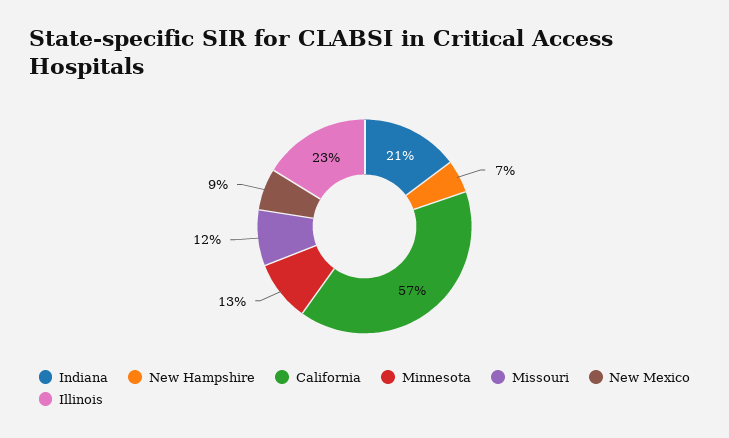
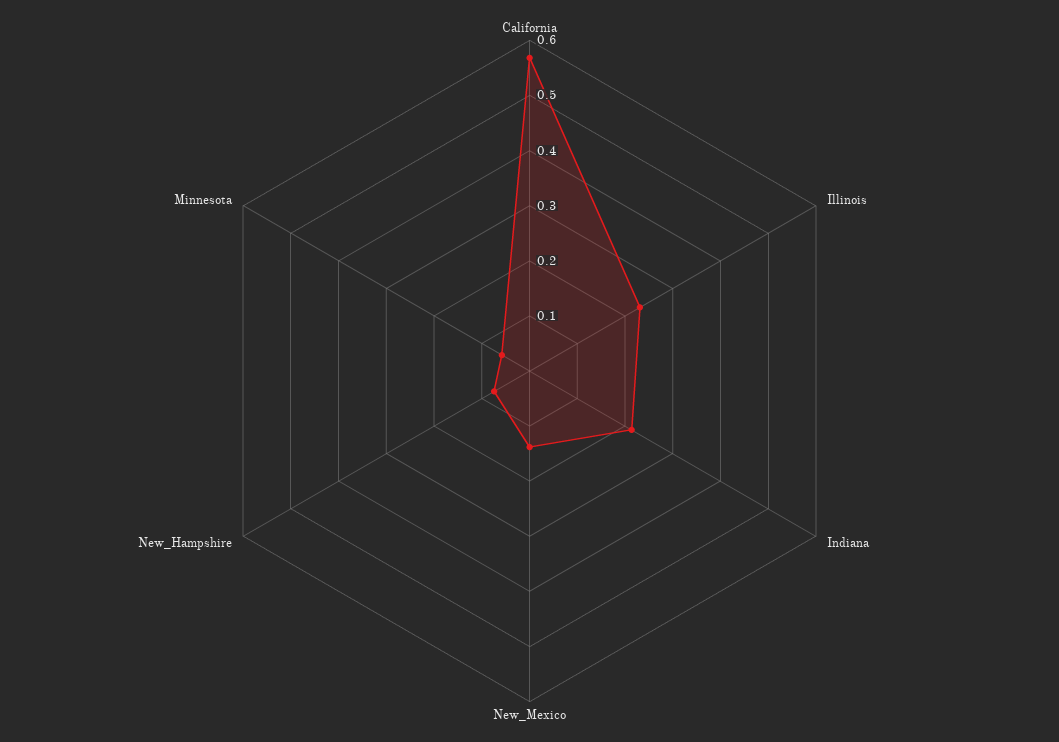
Minnesota: 0.13 -> 0.06
Missouri: 0.12 -> none
New Mexico: 0.09 -> 0.14

